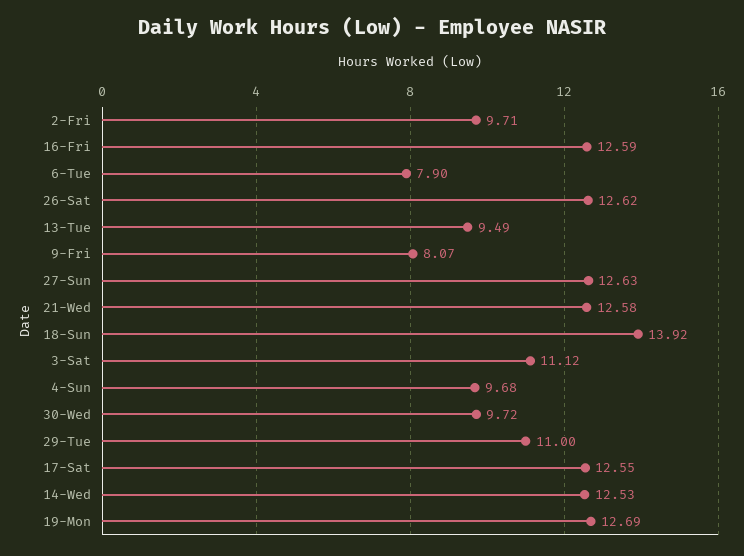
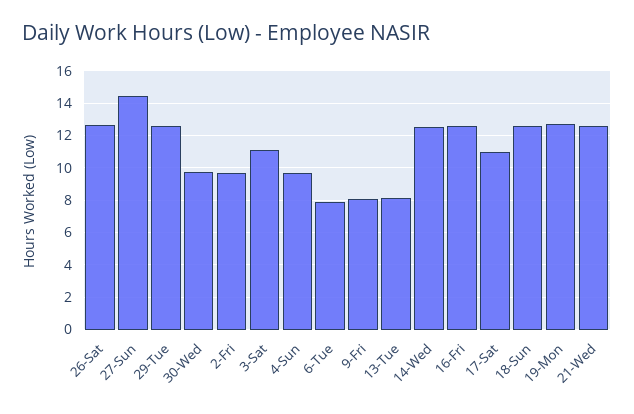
13-Tue: 9.49 -> 8
27-Sun: 12.63 -> 14.5
18-Sun: 13.92 -> 12.5
29-Tue: 11 -> 12.5
17-Sat: 12.55 -> 11

